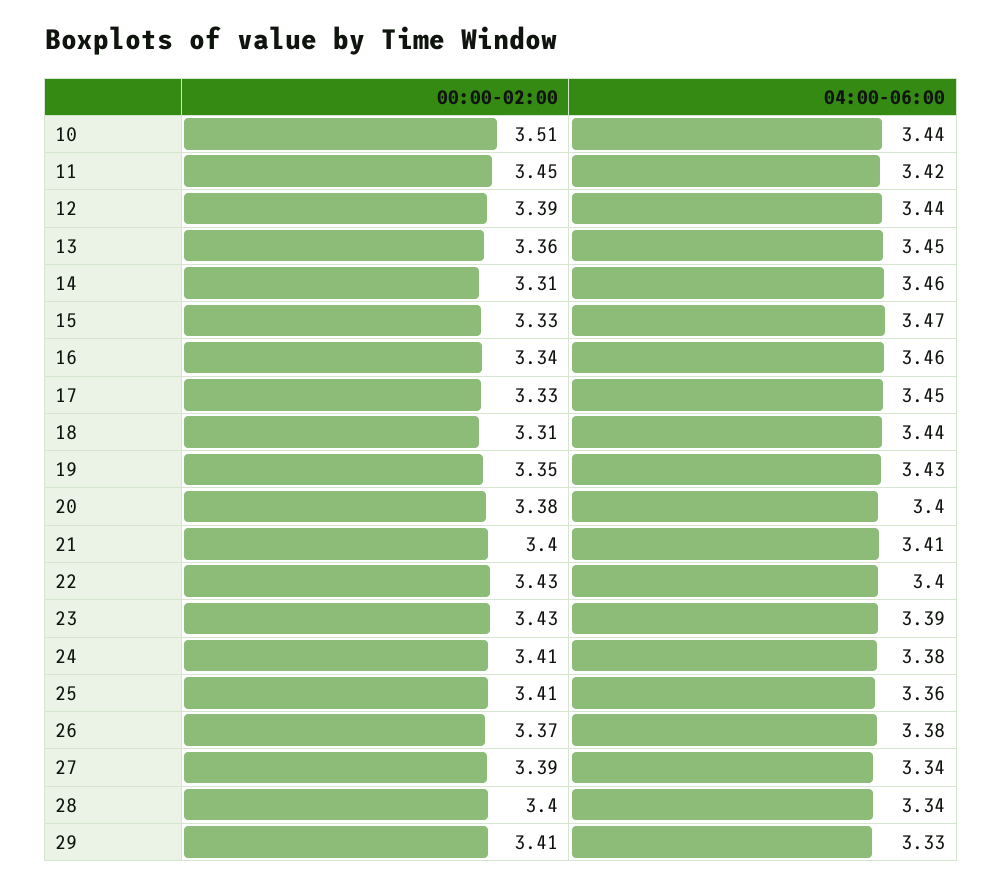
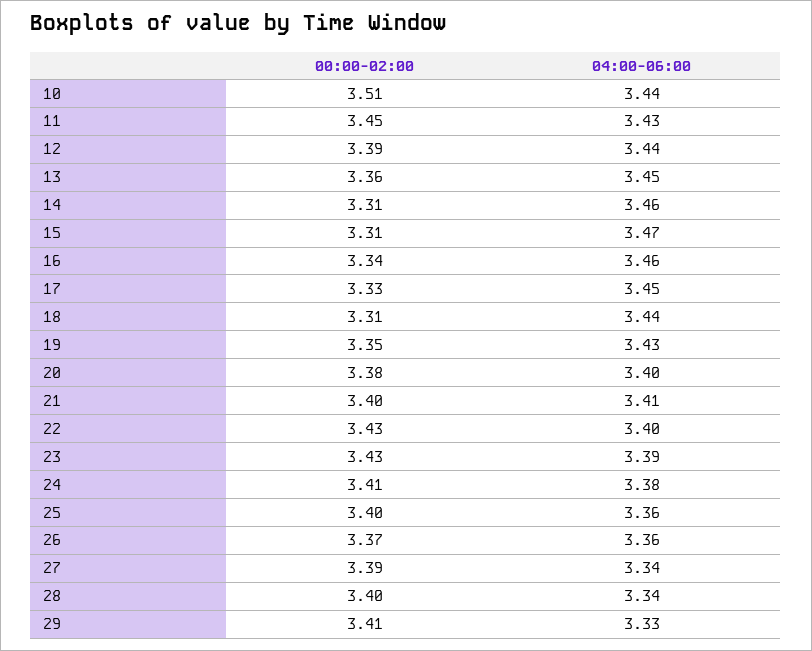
04:00-06:00, 11: 3.42 -> 3.43
00:00-02:00, 15: 3.33 -> 3.31
00:00-02:00, 25: 3.41 -> 3.4
04:00-06:00, 26: 3.38 -> 3.36

